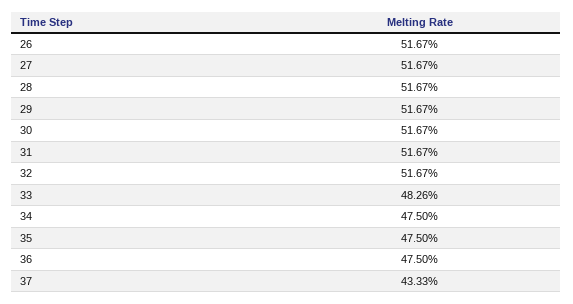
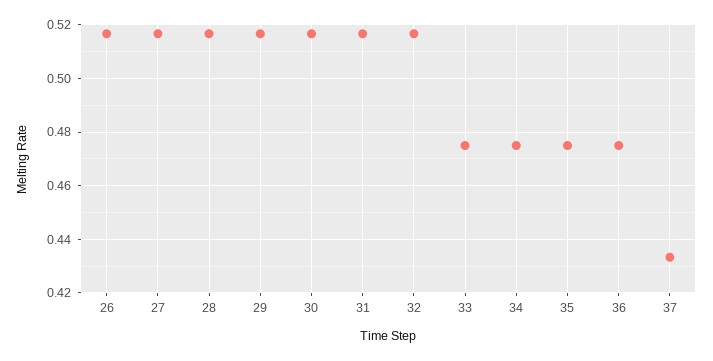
33: 0.4826 -> 0.475

